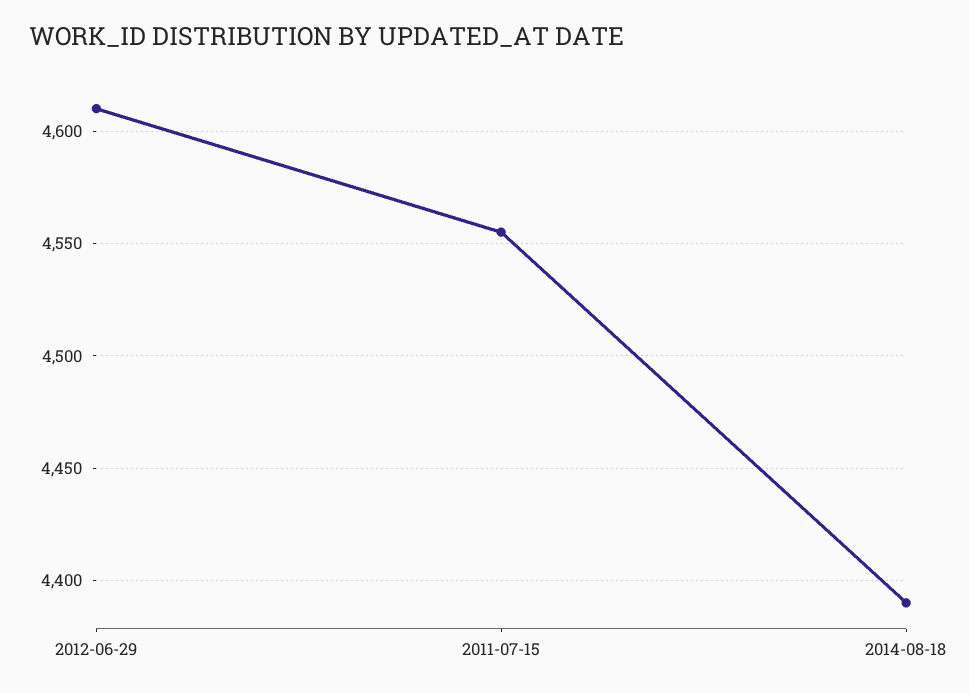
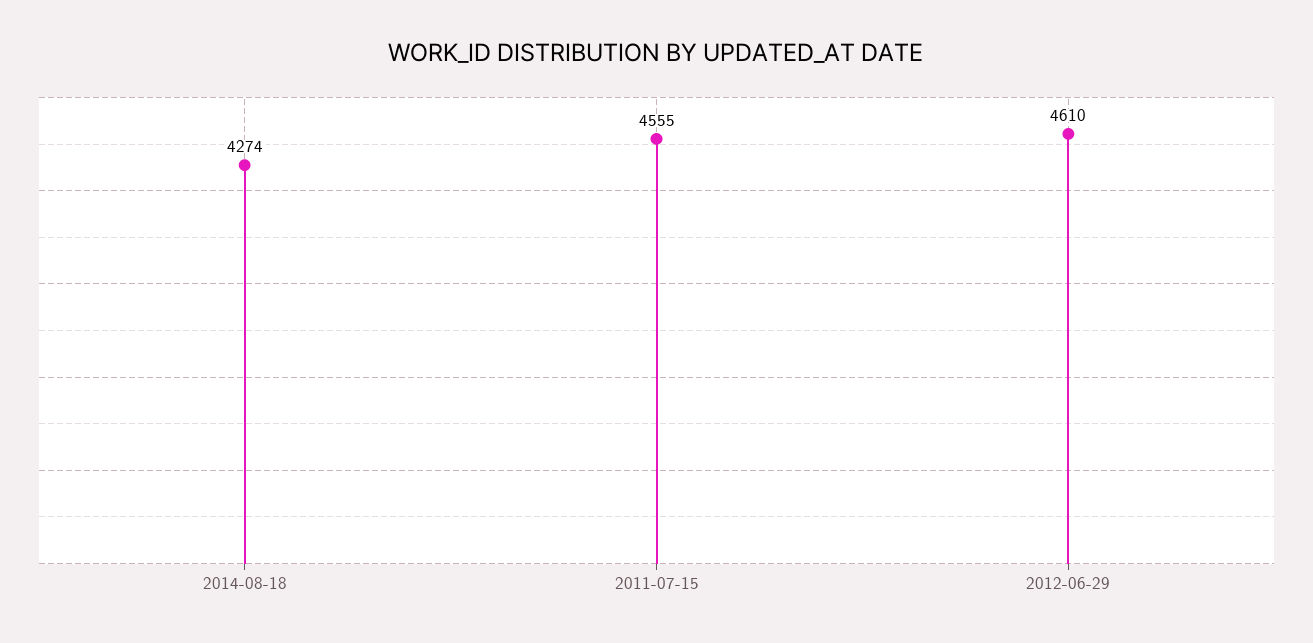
2014-08-18: 4390 -> 4274

